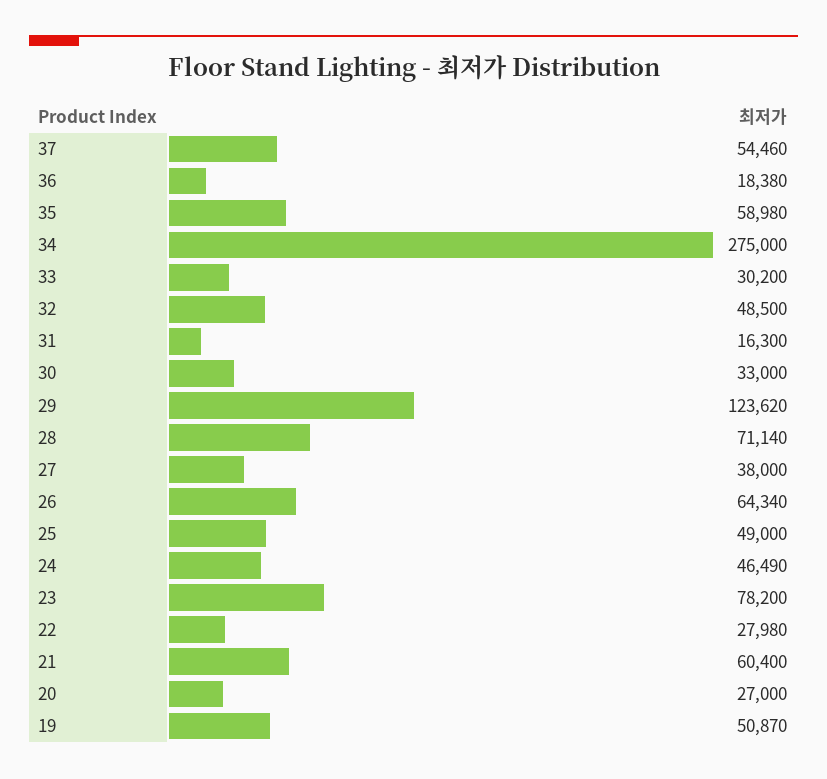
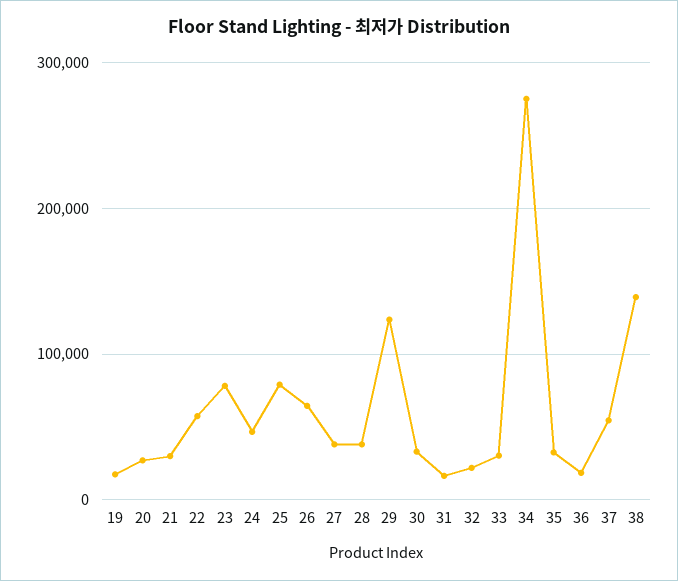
35: 58980 -> 30000
32: 48500 -> 20000
28: 71140 -> 40000
25: 49000 -> 80000
22: 27980 -> 60000
21: 60400 -> 30000
19: 50870 -> 20000
38: none -> 140000

